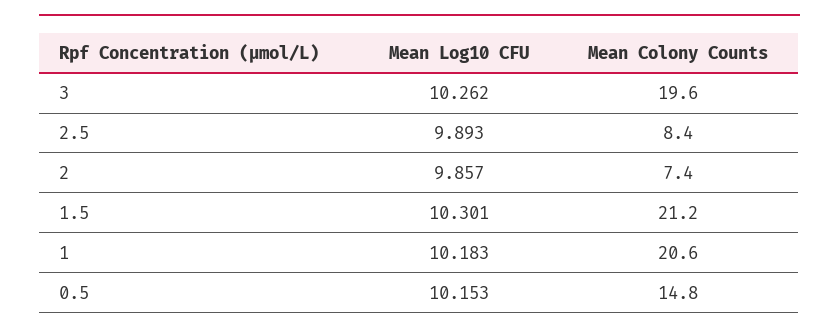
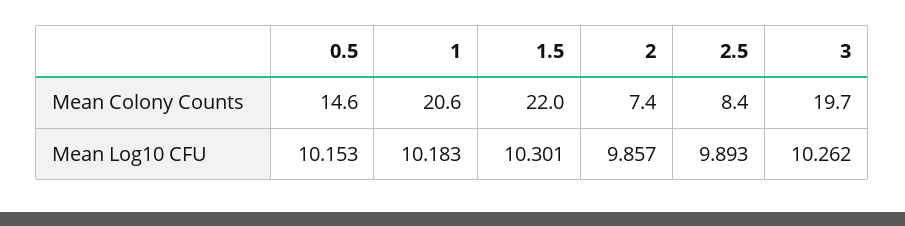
Mean Colony Counts, 3: 19.6 -> 19.7
Mean Colony Counts, 1.5: 21.2 -> 22
Mean Colony Counts, 0.5: 14.8 -> 14.6

